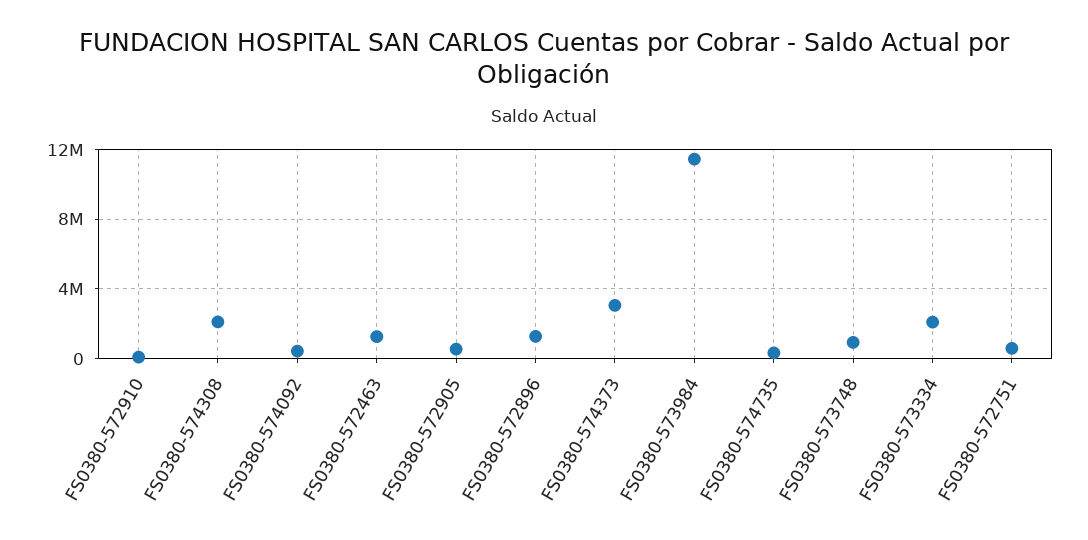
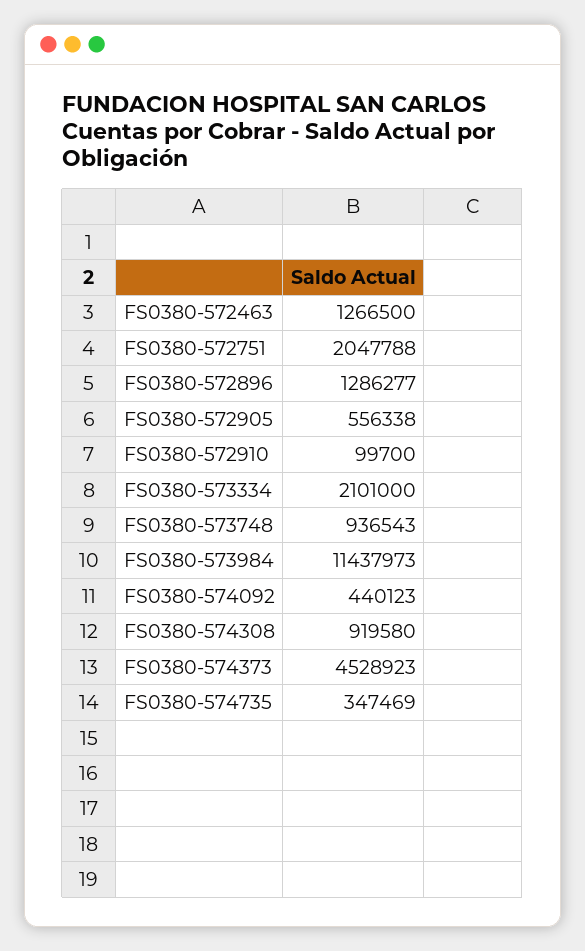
FS0380-574308: 2000000 -> 919580
FS0380-574373: 3000000 -> 4528923
FS0380-572751: 500000 -> 2047788

